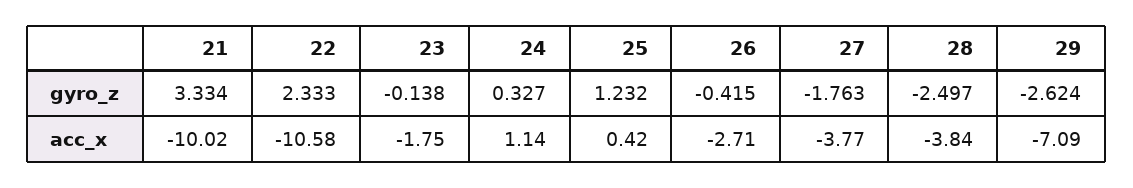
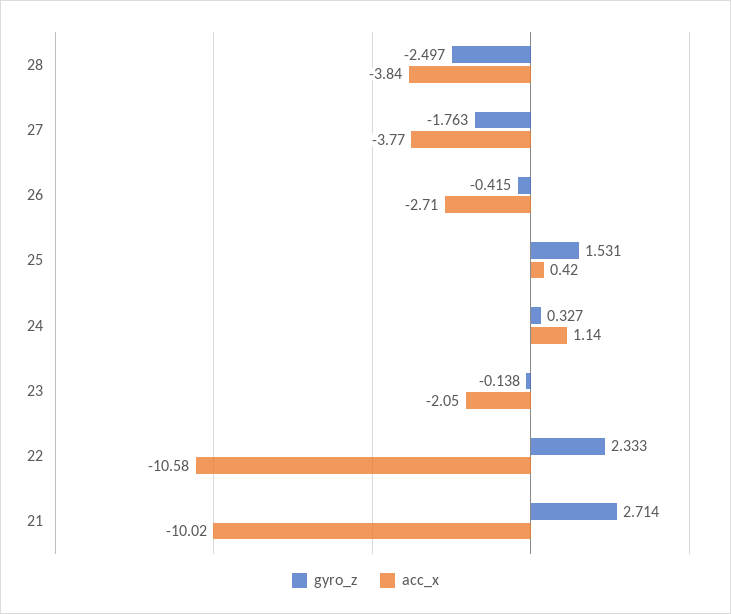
gyro_z, 21: 3.334 -> 2.714
gyro_z, 25: 1.232 -> 1.531
gyro_z, 29: -2.624 -> none
acc_x, 23: -1.75 -> -2.05
acc_x, 29: -7.09 -> none

